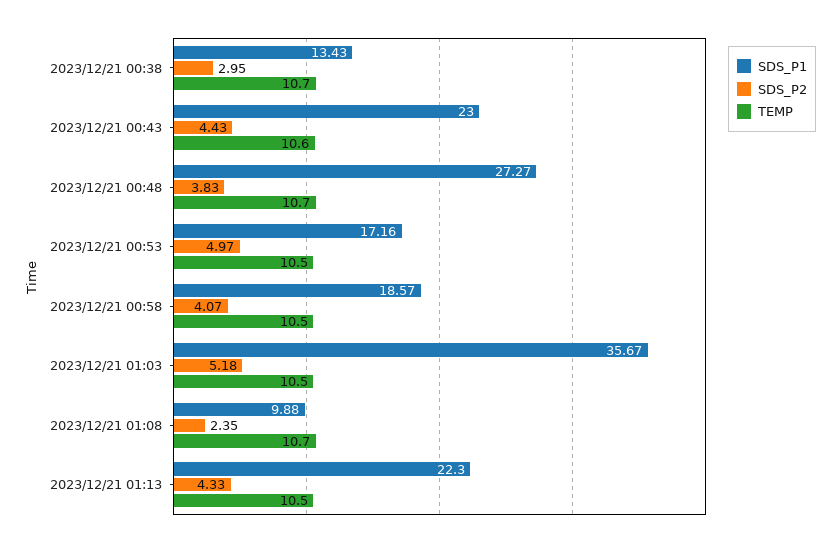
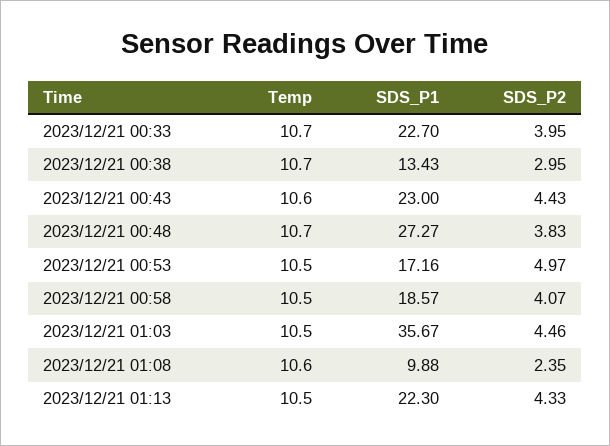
SDS_P2, 2023/12/21 01:03: 5.18 -> 4.46
TEMP, 2023/12/21 01:08: 10.7 -> 10.6
TEMP, 2023/12/21 00:33: none -> 10.7
SDS_P1, 2023/12/21 00:33: none -> 22.7
SDS_P2, 2023/12/21 00:33: none -> 3.95

